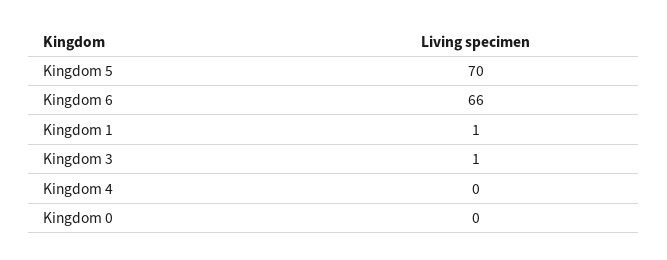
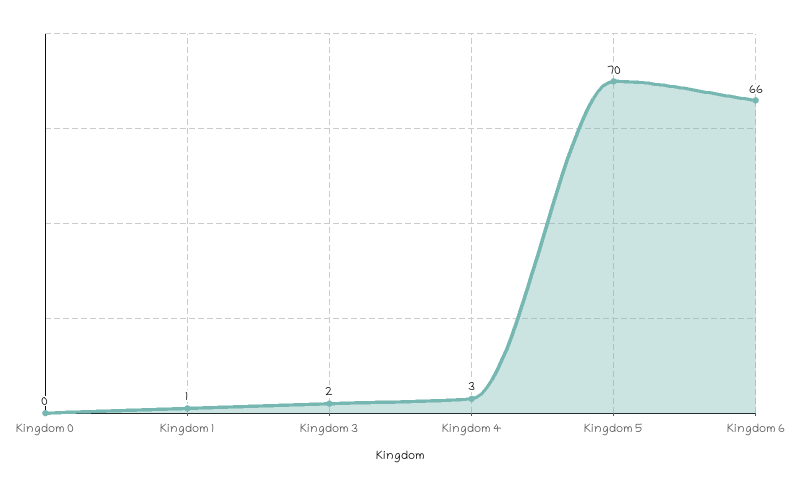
Kingdom 3: 1 -> 2
Kingdom 4: 0 -> 3

